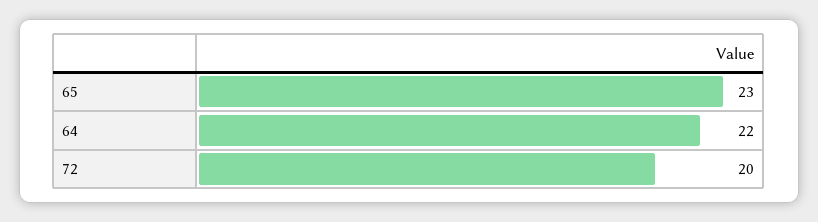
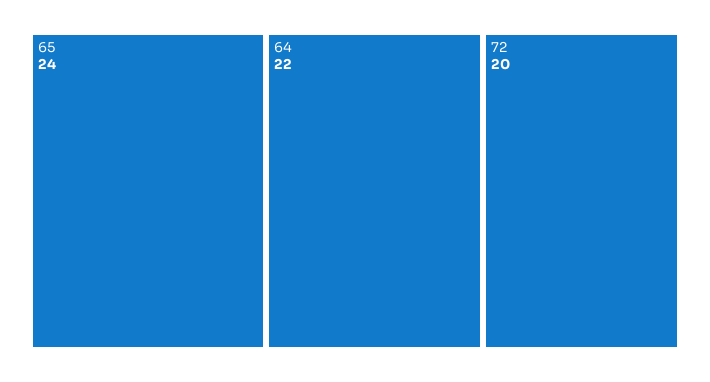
65: 23 -> 24

